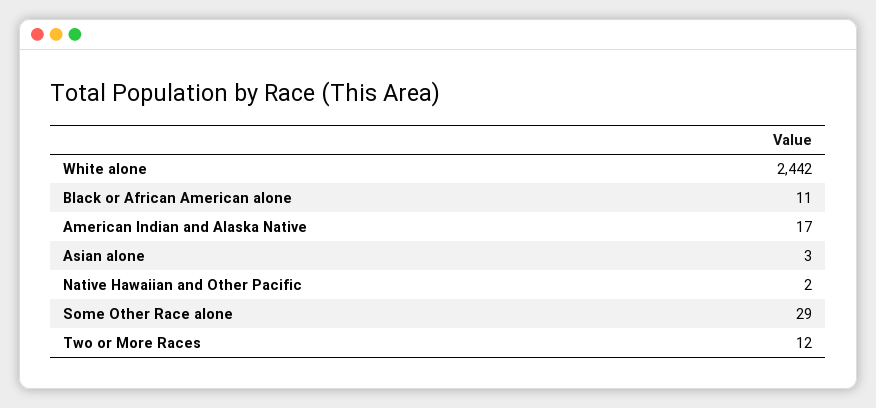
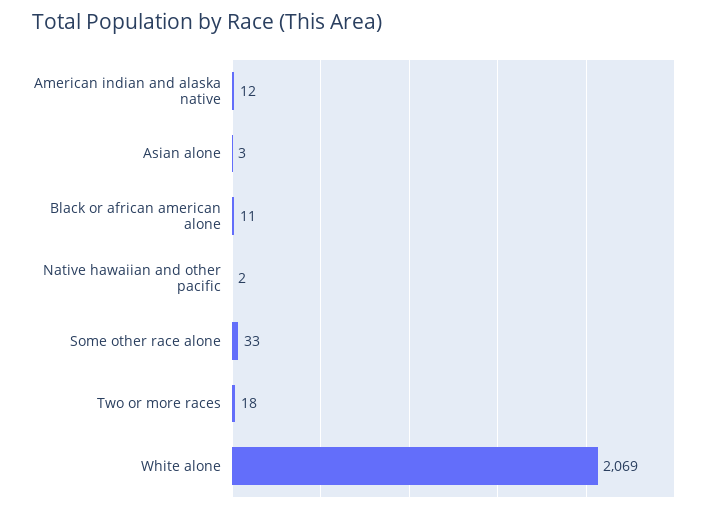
White alone: 2442 -> 2069
American Indian and Alaska Native: 17 -> 12
Some Other Race alone: 29 -> 33
Two or More Races: 12 -> 18

